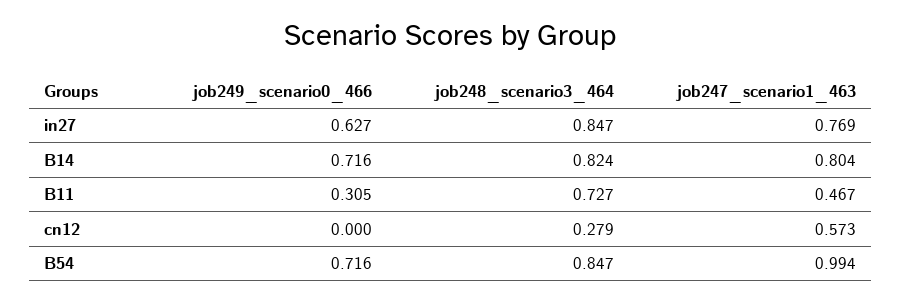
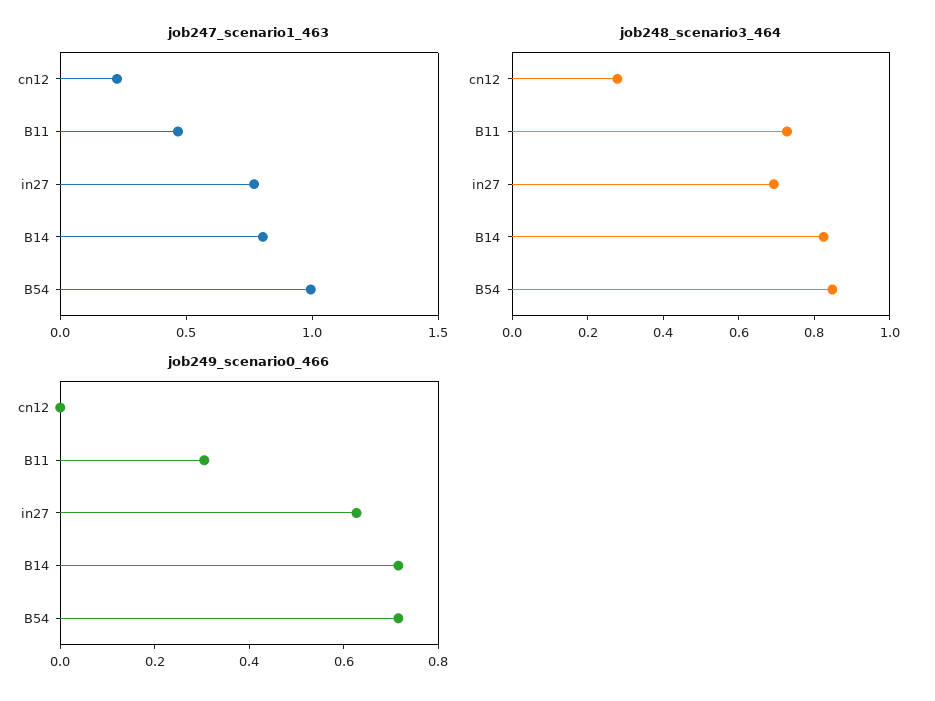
job248_scenario3_464, in27: 0.847 -> 0.7
job247_scenario1_463, cn12: 0.573 -> 0.2

